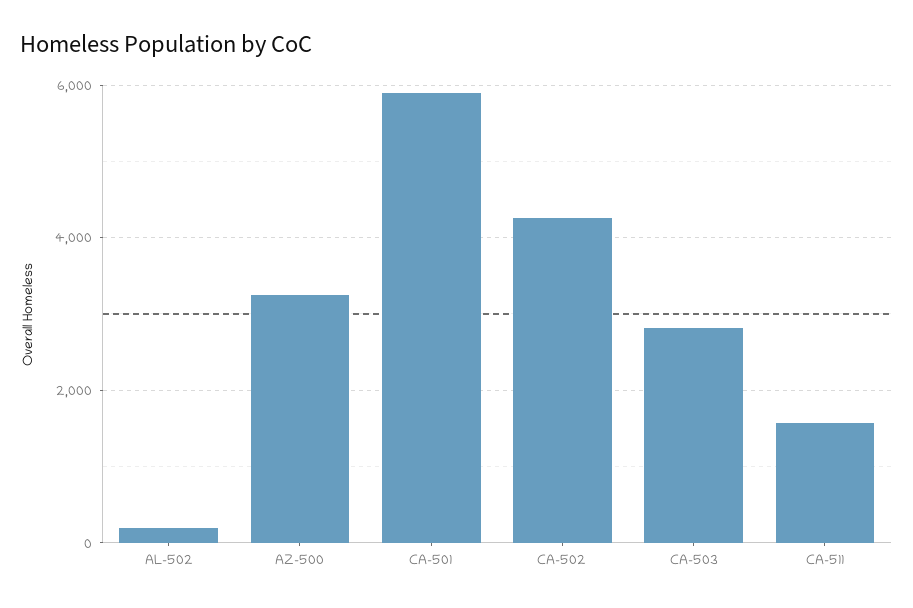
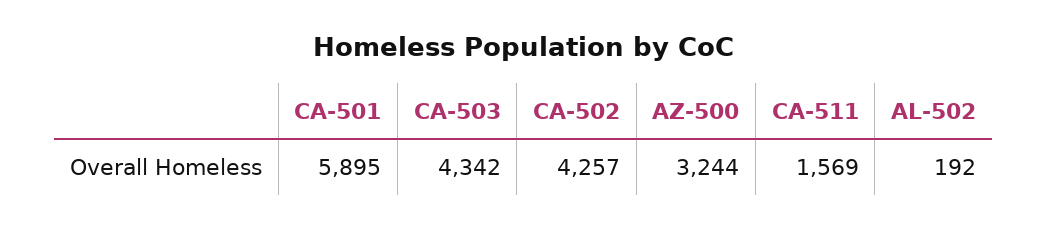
CA-503: 2800 -> 4342

